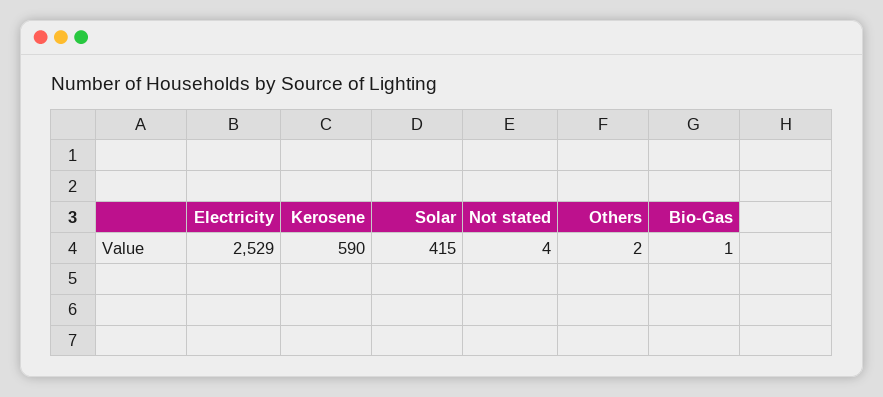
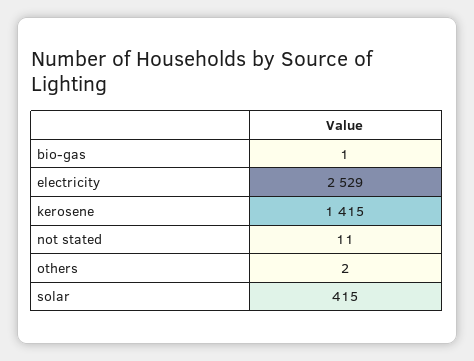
Kerosene: 590 -> 1415
Not stated: 4 -> 11

